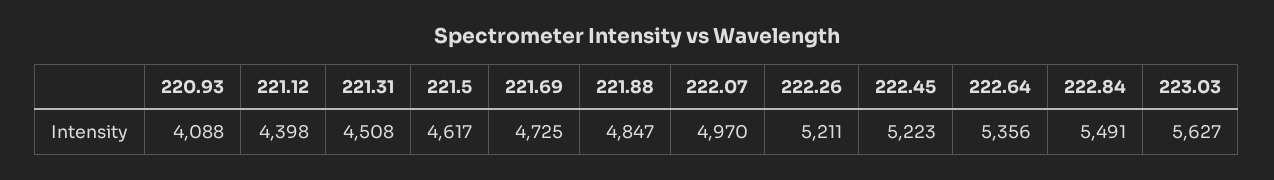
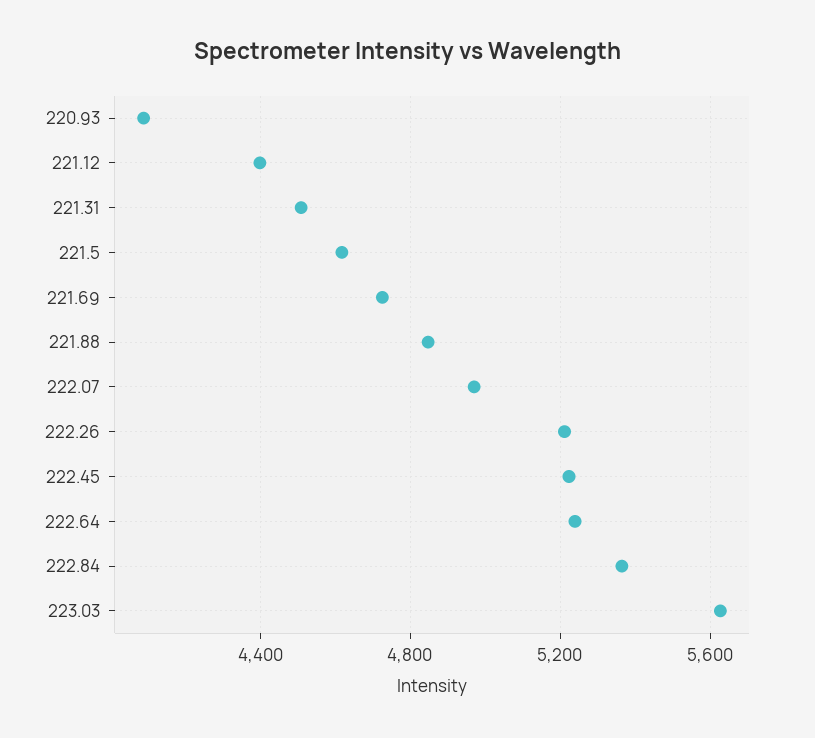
222.64: 5356 -> 5250
222.84: 5491 -> 5350

